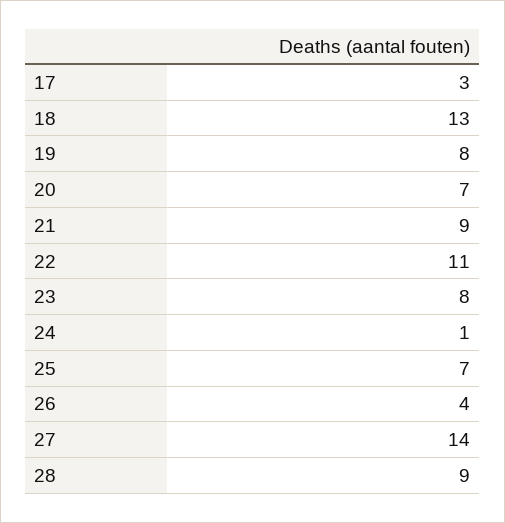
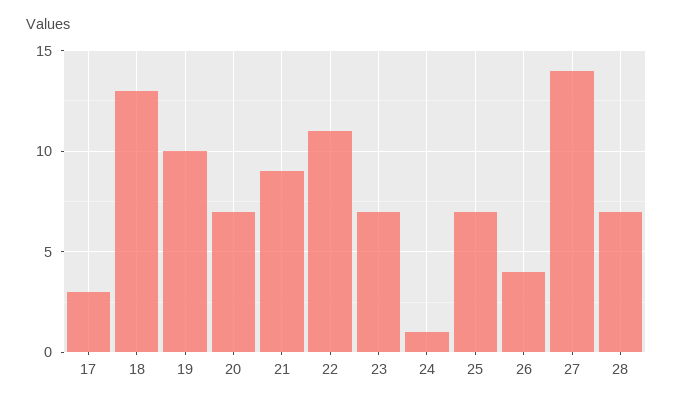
19: 8 -> 10
23: 8 -> 7
28: 9 -> 7

